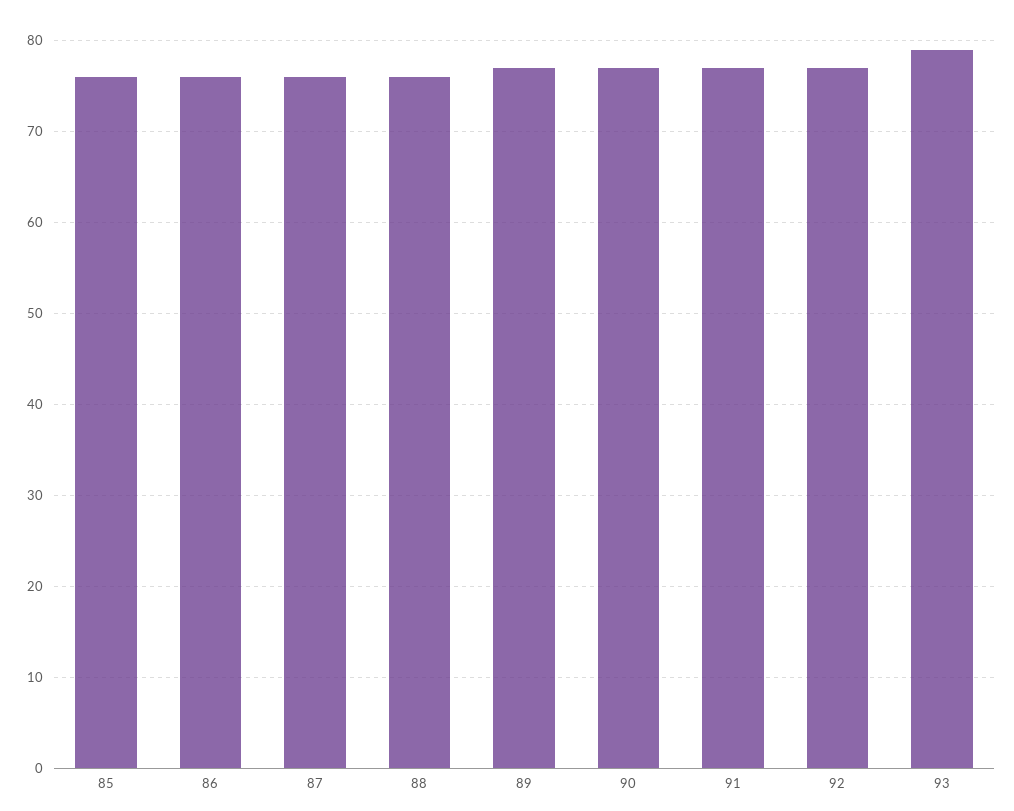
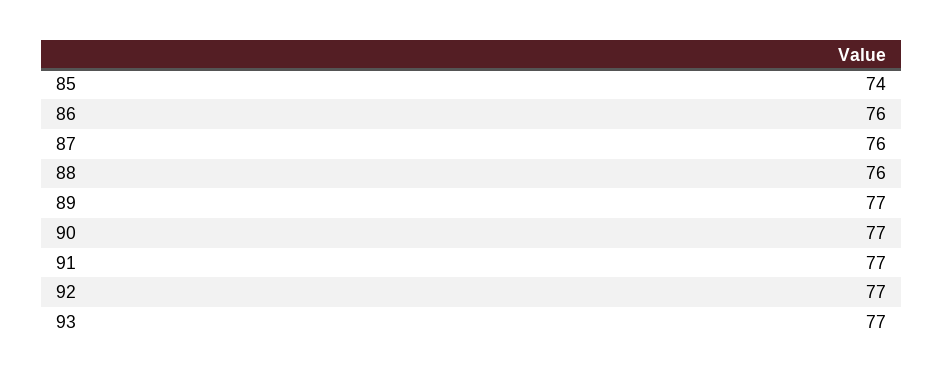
85: 76 -> 74
93: 79 -> 77

